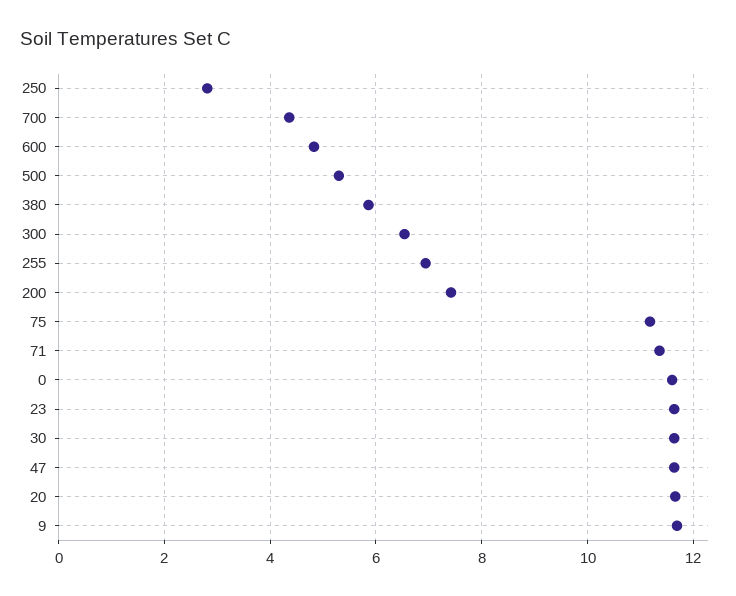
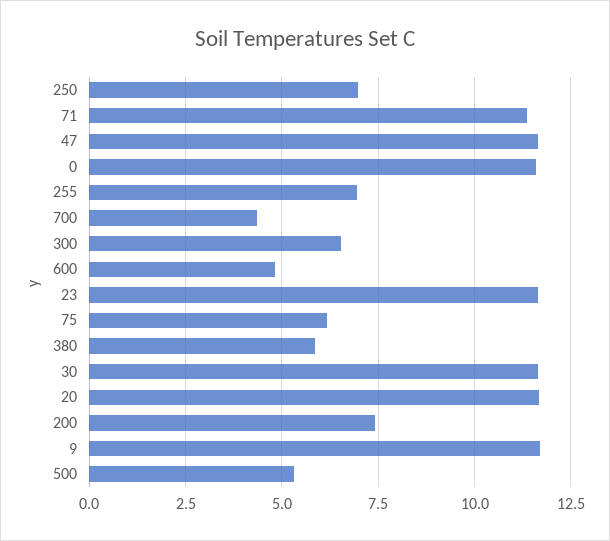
250: 2.8 -> 7
75: 11.2 -> 6.25

